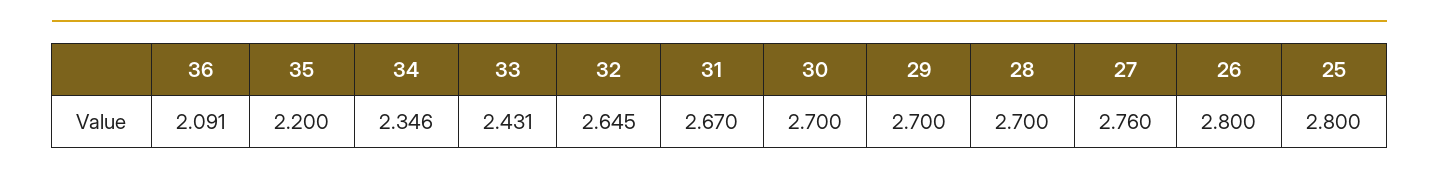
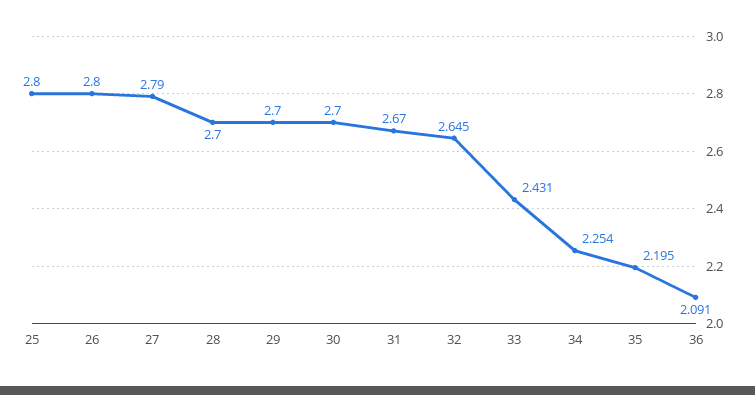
35: 2.2 -> 2.195
34: 2.346 -> 2.254
27: 2.76 -> 2.79

